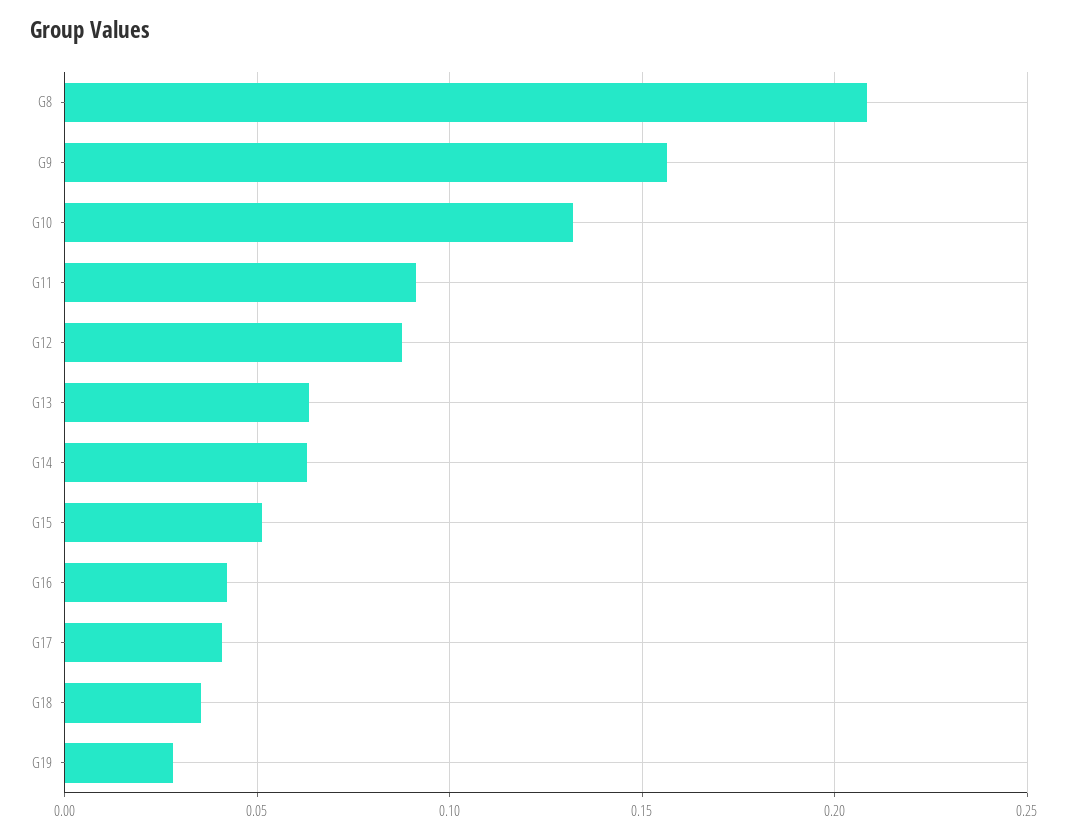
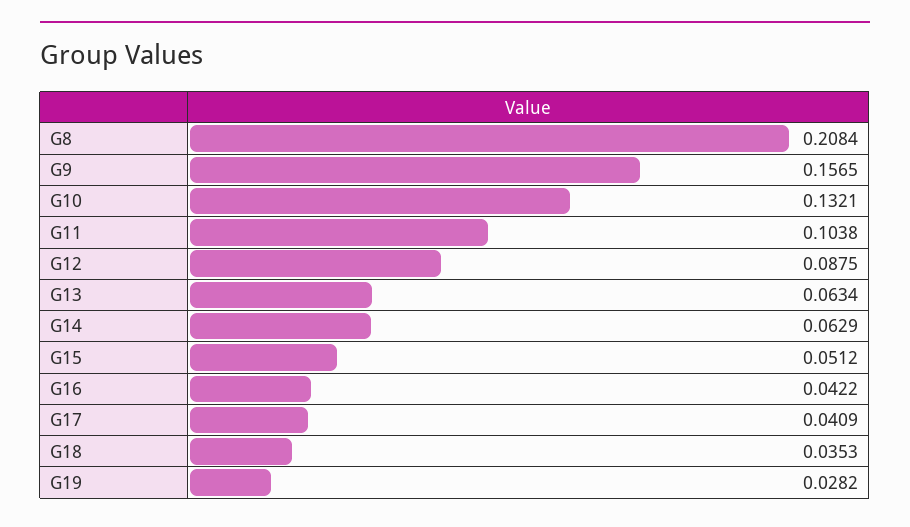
G11: 0.09 -> 0.1038

